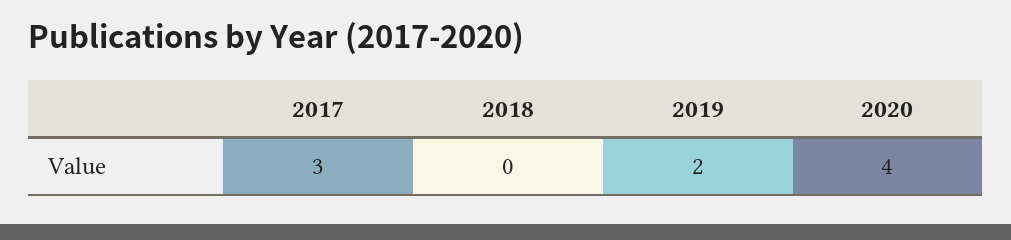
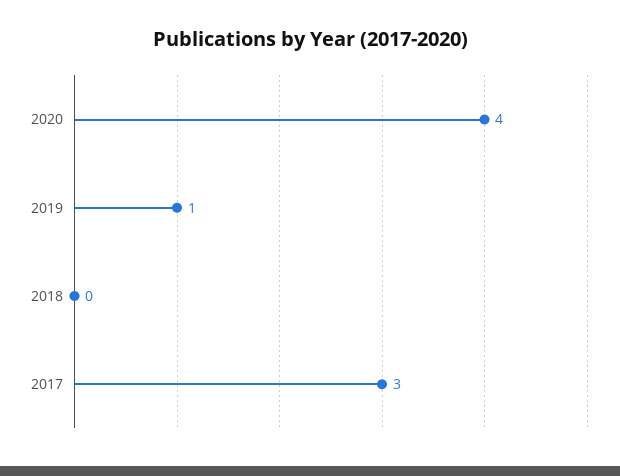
2019: 2 -> 1

